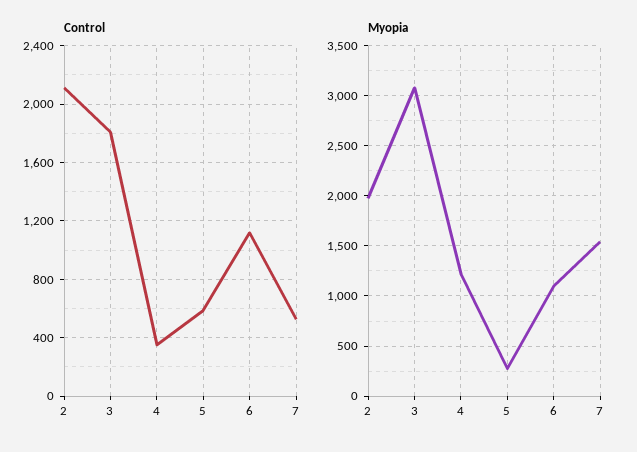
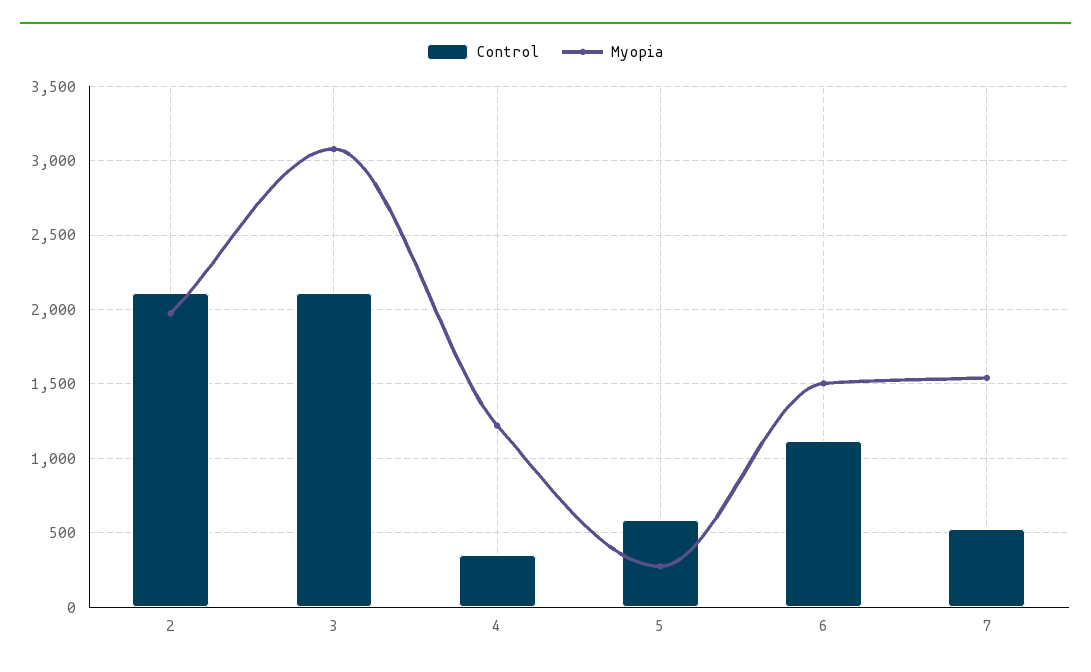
Control, 3: 1800 -> 2100
Myopia, 6: 1100 -> 1500

